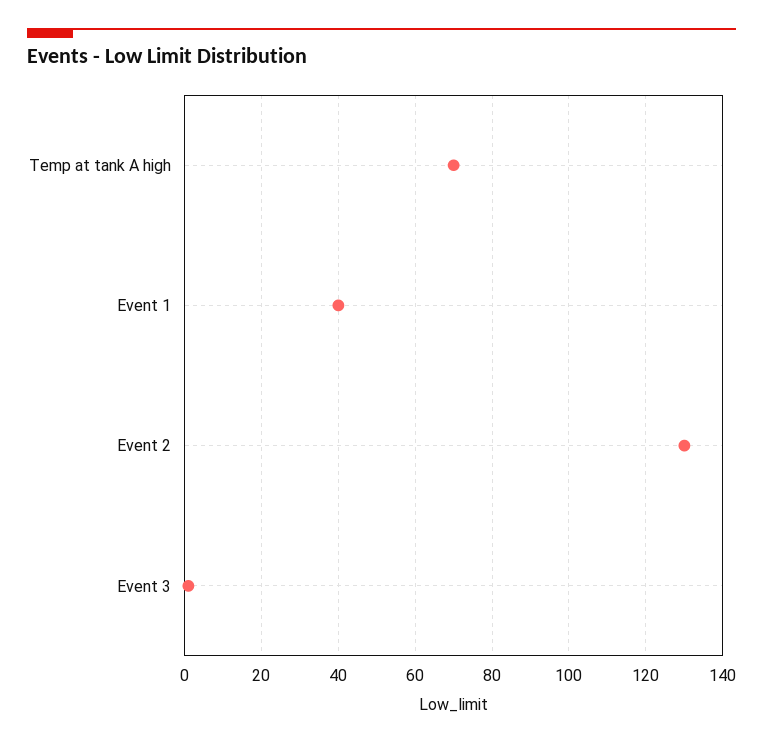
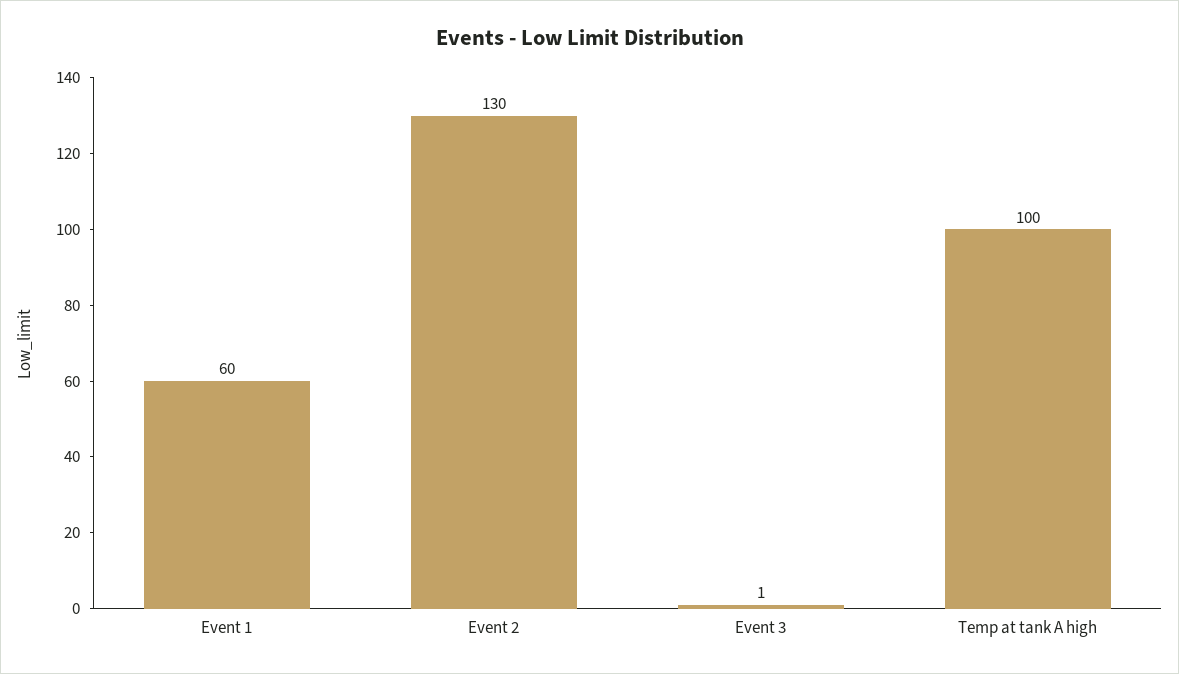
Temp at tank A high: 70 -> 100
Event 1: 40 -> 60

